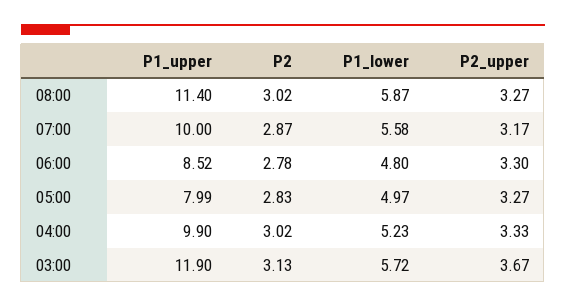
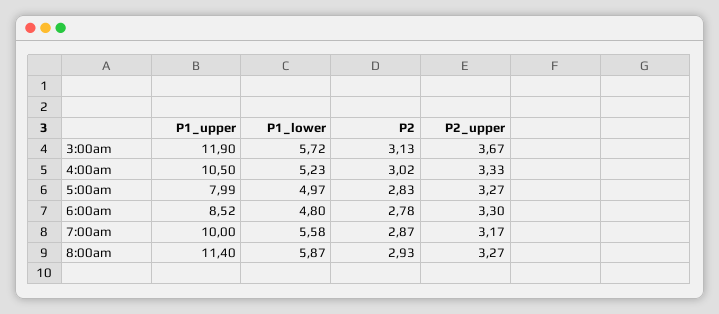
P2, 08:00: 3.02 -> 2.93
P1_upper, 04:00: 9.9 -> 10.5

